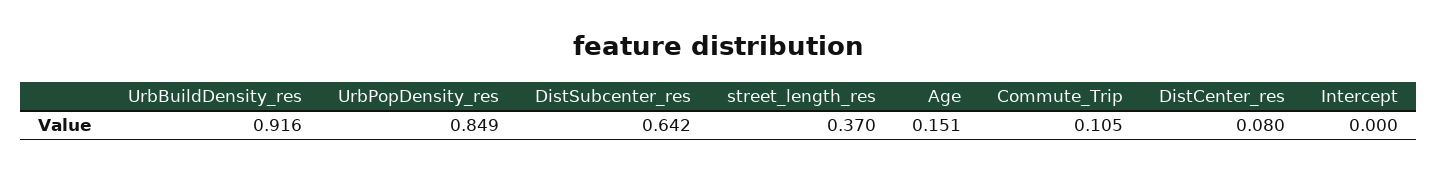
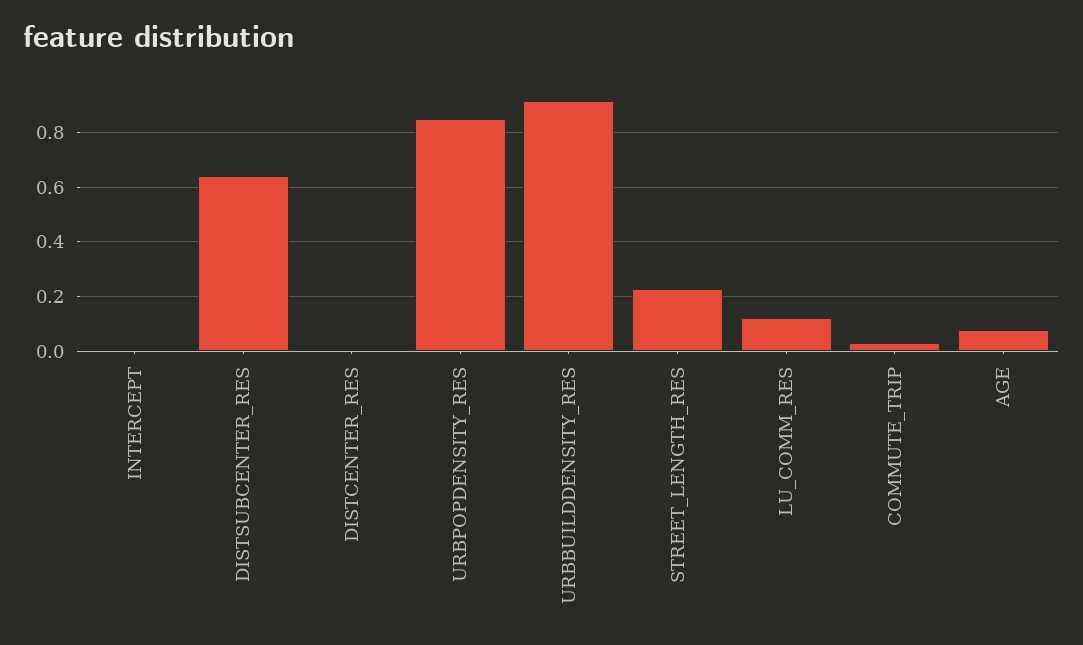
street_length_res: 0.37 -> 0.225
Age: 0.151 -> 0.075
Commute_Trip: 0.105 -> 0.025
DistCenter_res: 0.08 -> 0
LU_COMM_RES: none -> 0.125

